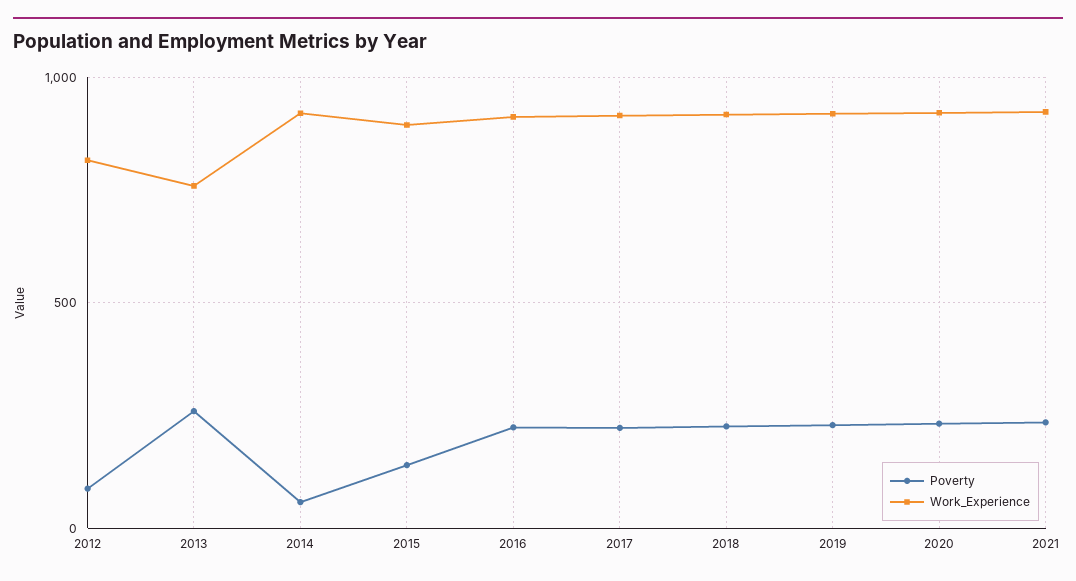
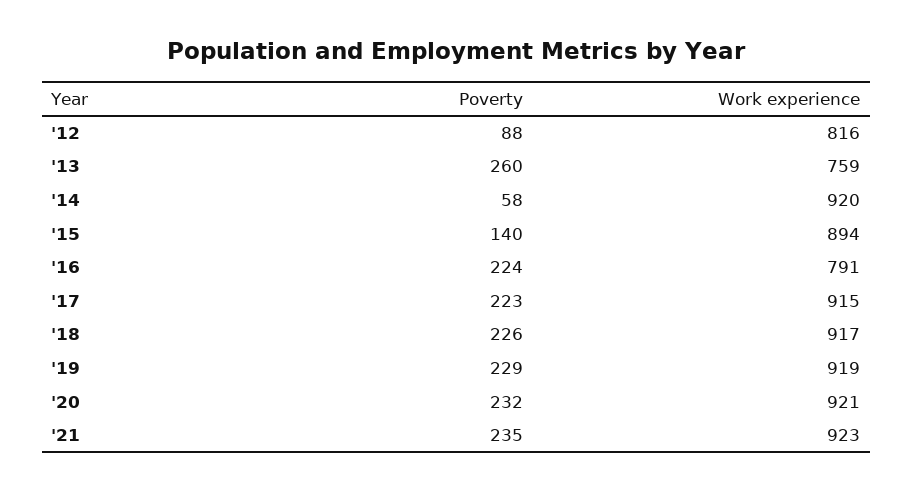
Work_Experience, 2016: 900 -> 791

